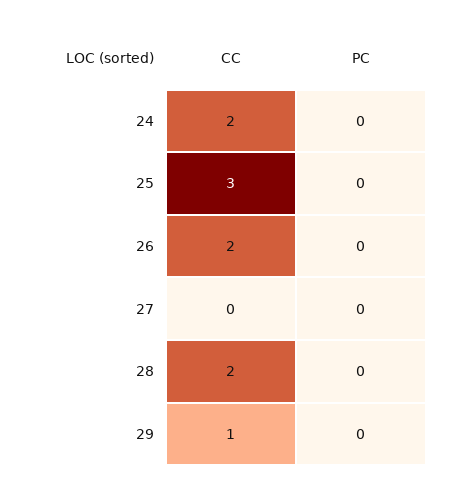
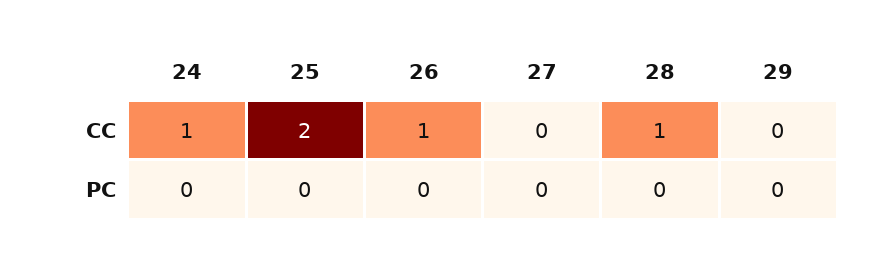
CC, 24: 2 -> 1
CC, 25: 3 -> 2
CC, 26: 2 -> 1
CC, 28: 2 -> 1
CC, 29: 1 -> 0

